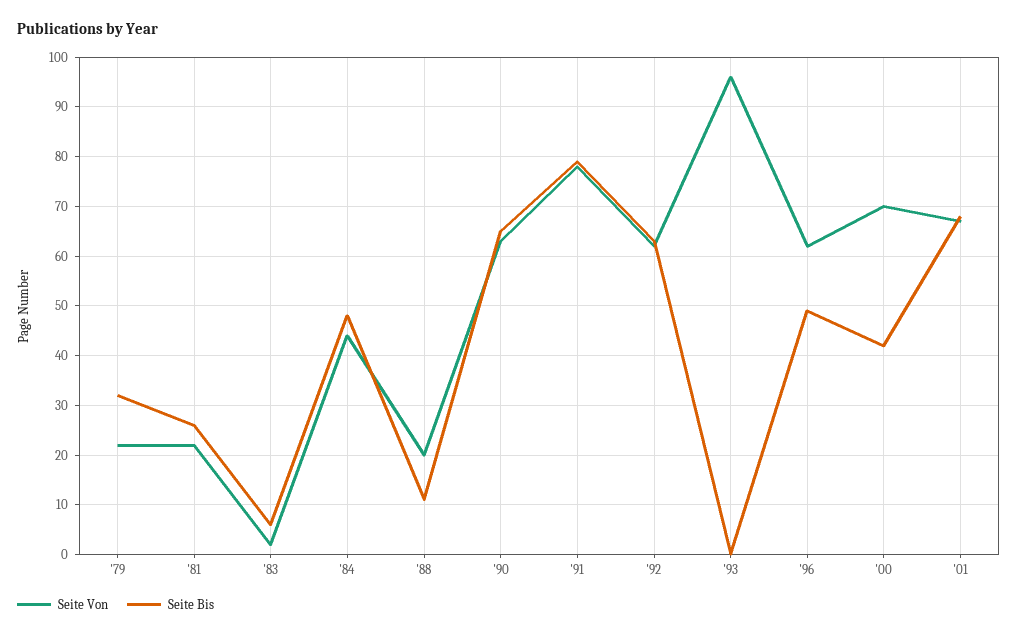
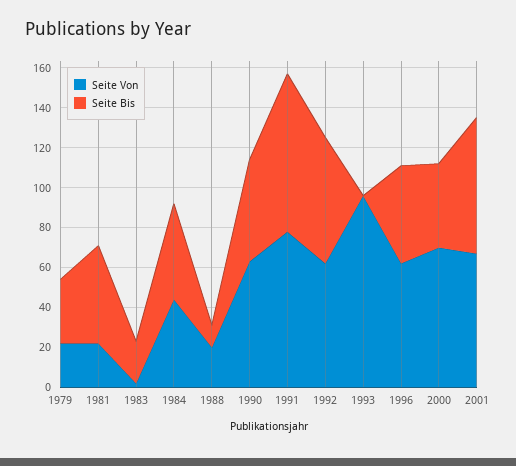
Seite Bis, '81: 25 -> 50
Seite Bis, '83: 5 -> 20
Seite Bis, '90: 65 -> 50

